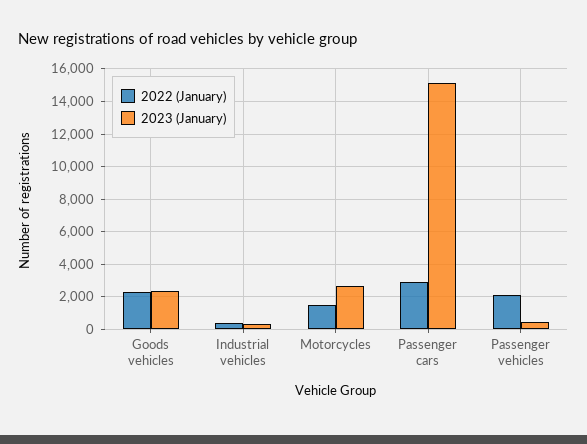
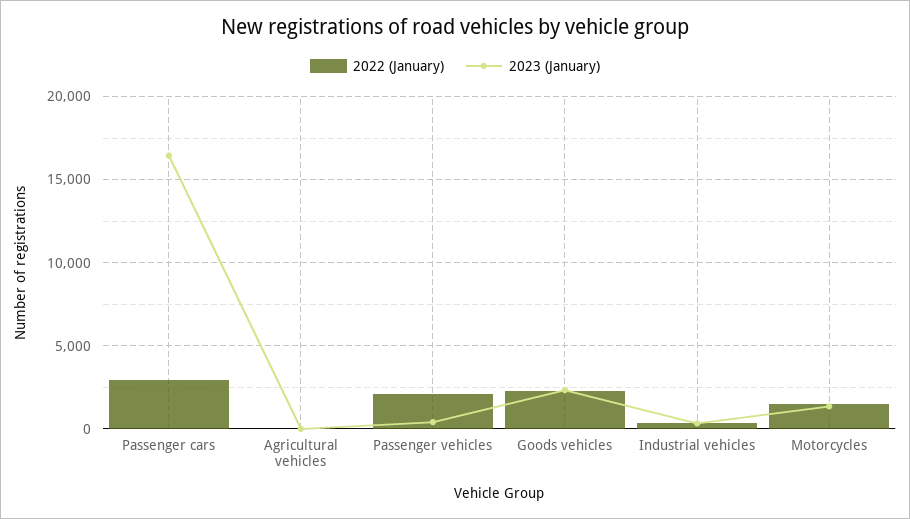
2023 (January), Motorcycles: 2500 -> 1500
2023 (January), Passenger cars: 15000 -> 16500
2022 (January), Agricultural vehicles: none -> 0
2023 (January), Agricultural vehicles: none -> 0

